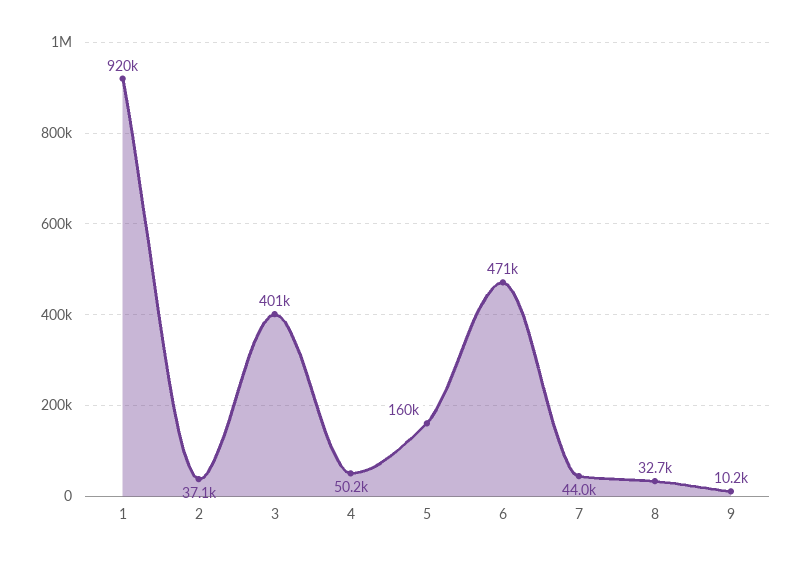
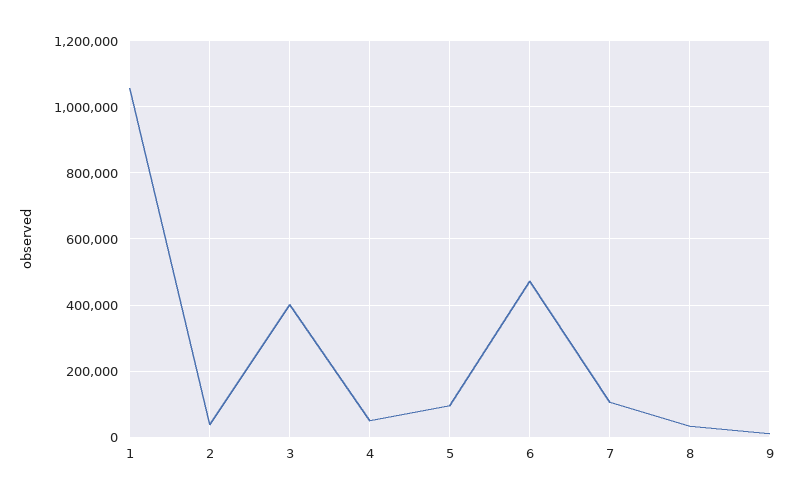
1: 920000 -> 1060000
5: 160000 -> 100000
7: 44000 -> 100000

